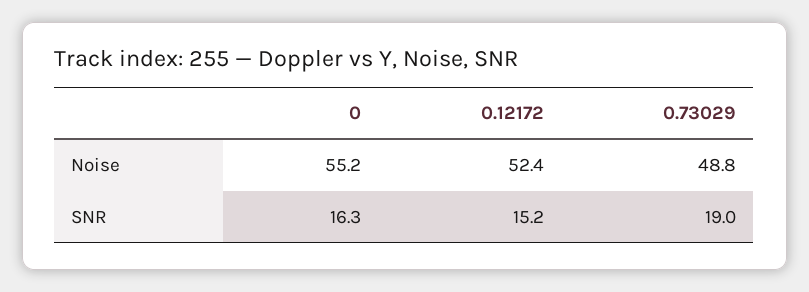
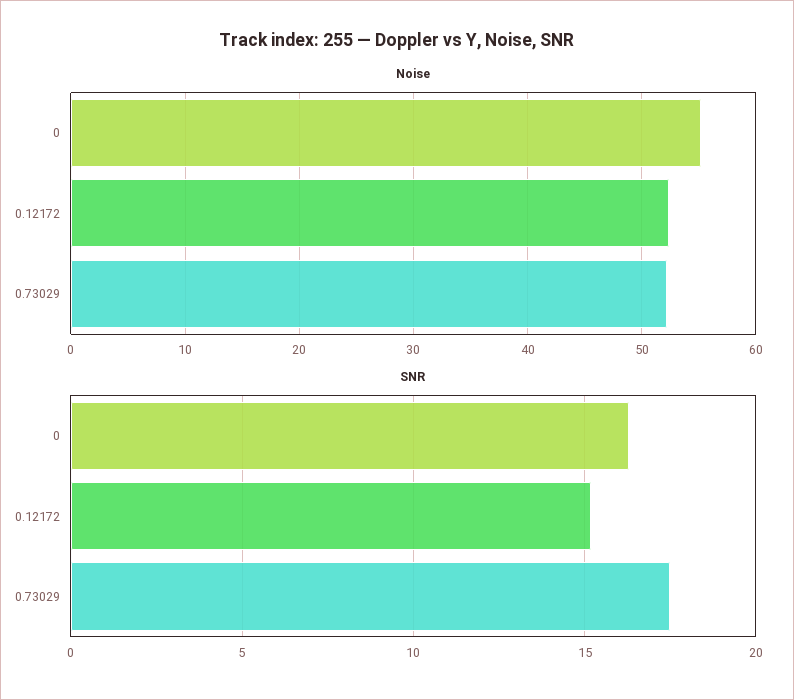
Noise, 0.73029: 48.8 -> 52
SNR, 0.73029: 19 -> 17.5

